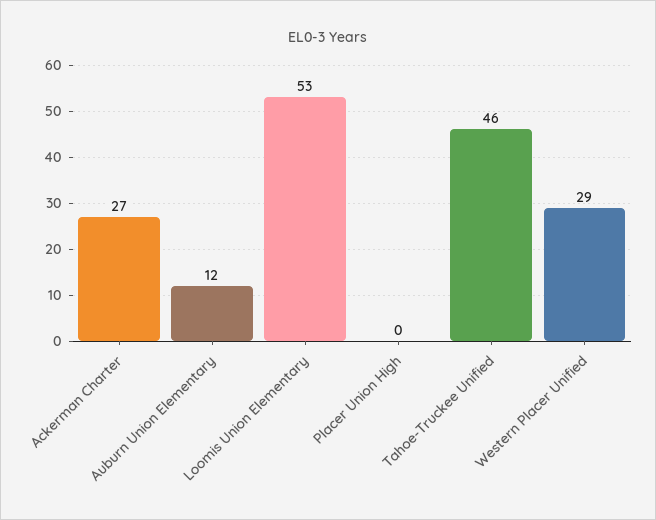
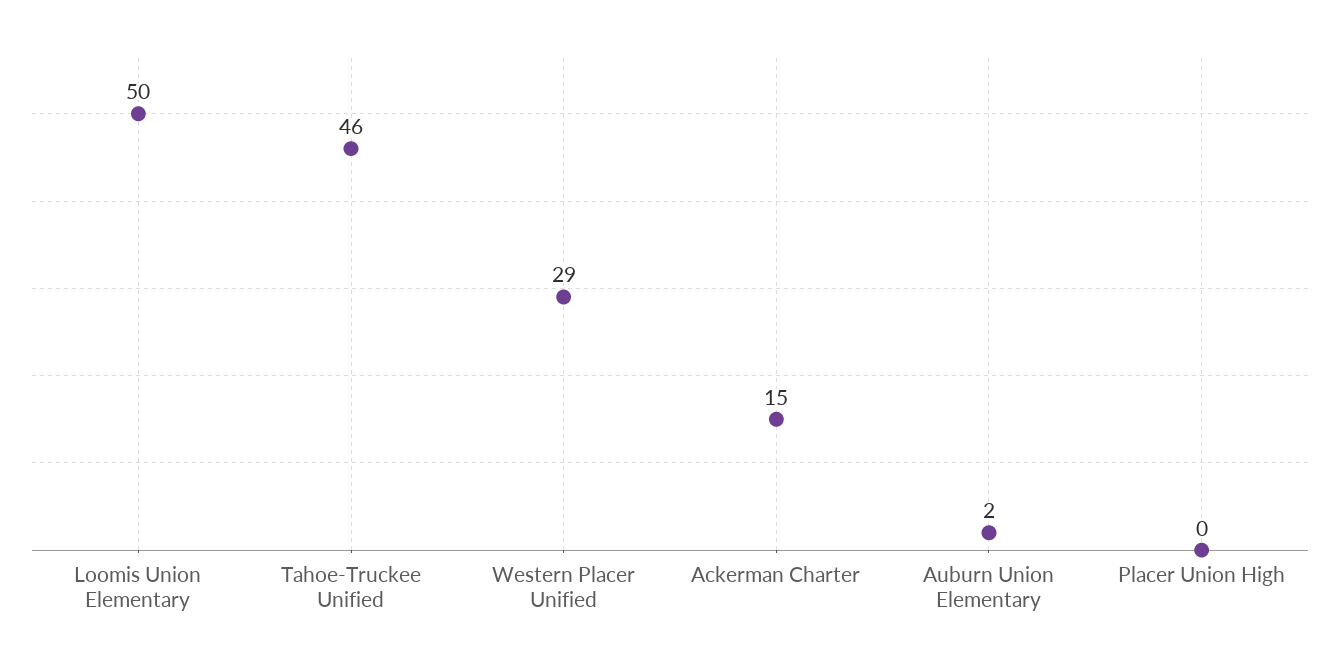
Ackerman Charter: 27 -> 15
Auburn Union Elementary: 12 -> 2
Loomis Union Elementary: 53 -> 50

